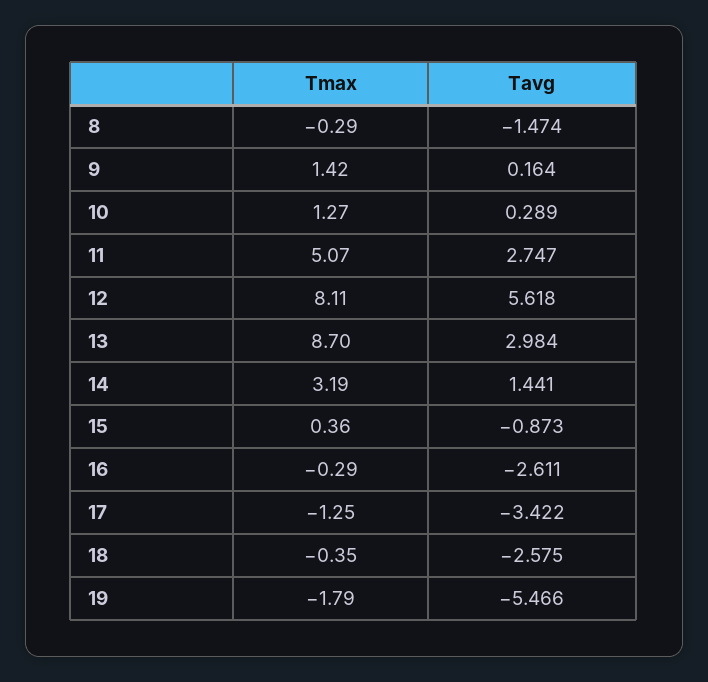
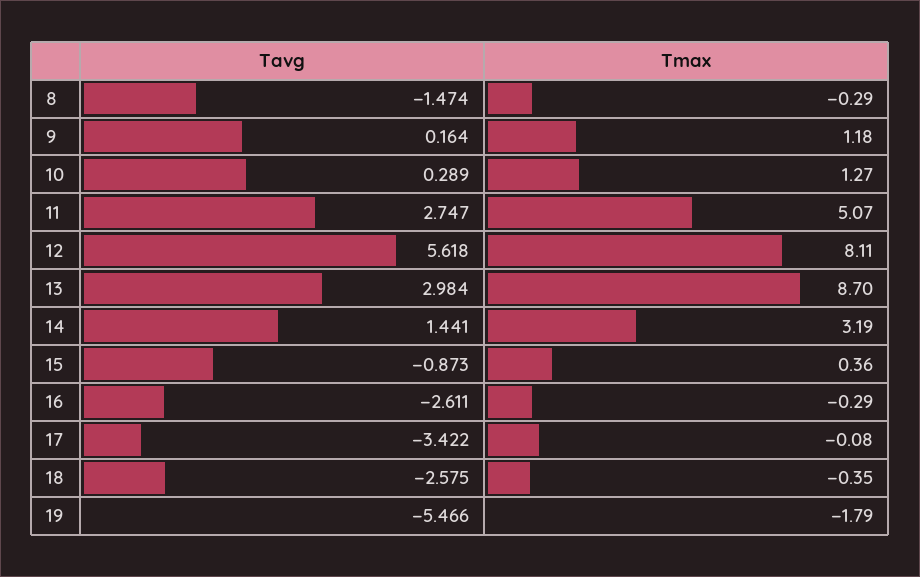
Tmax, 9: 1.42 -> 1.18
Tmax, 17: -1.25 -> -0.08

